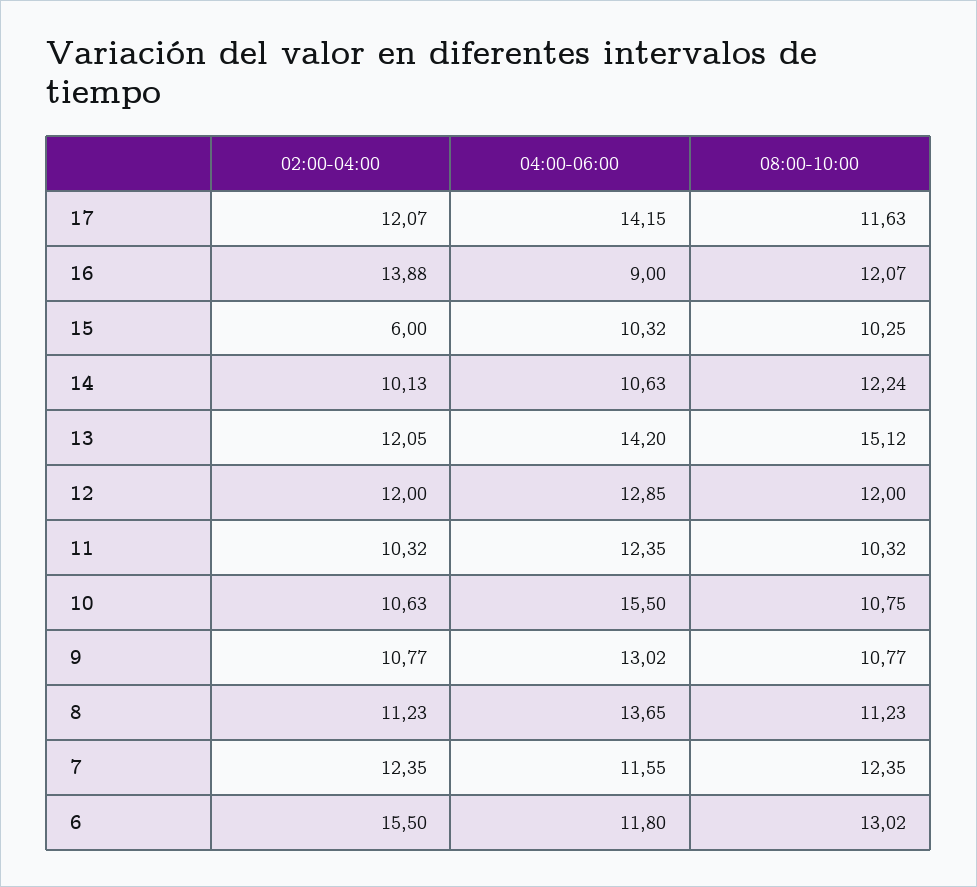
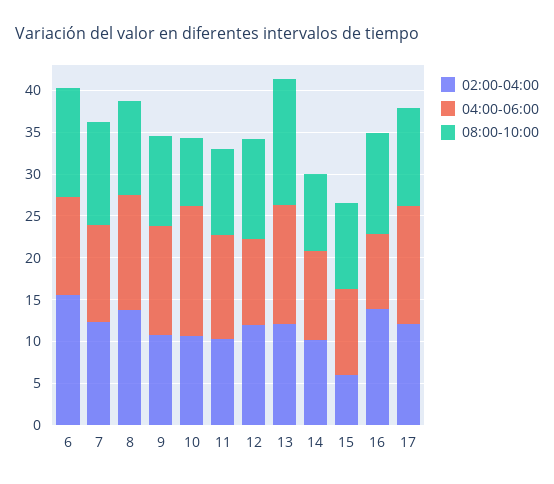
08:00-10:00, 14: 12.24 -> 9
04:00-06:00, 12: 12.85 -> 10
08:00-10:00, 10: 10.75 -> 8
02:00-04:00, 8: 11.23 -> 14

